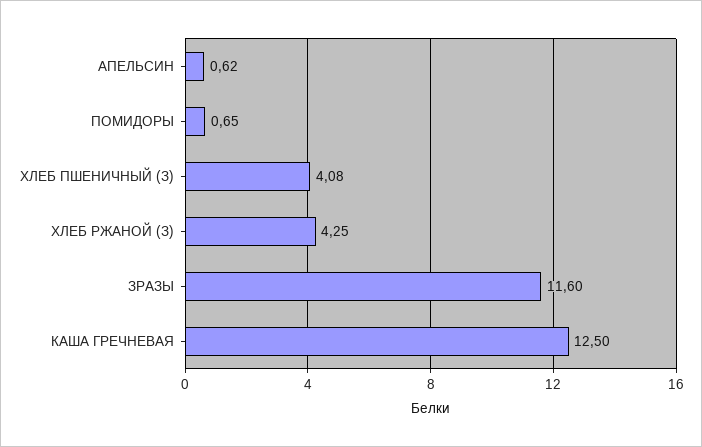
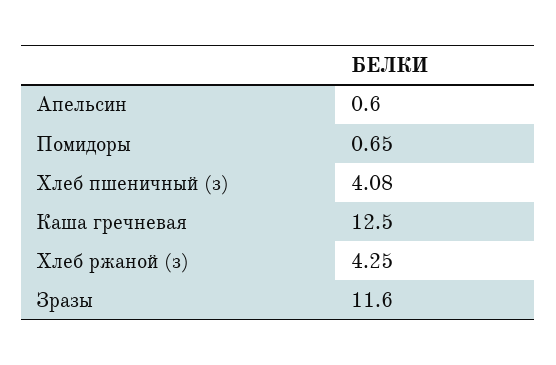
АПЕЛЬСИН: 0.62 -> 0.6

